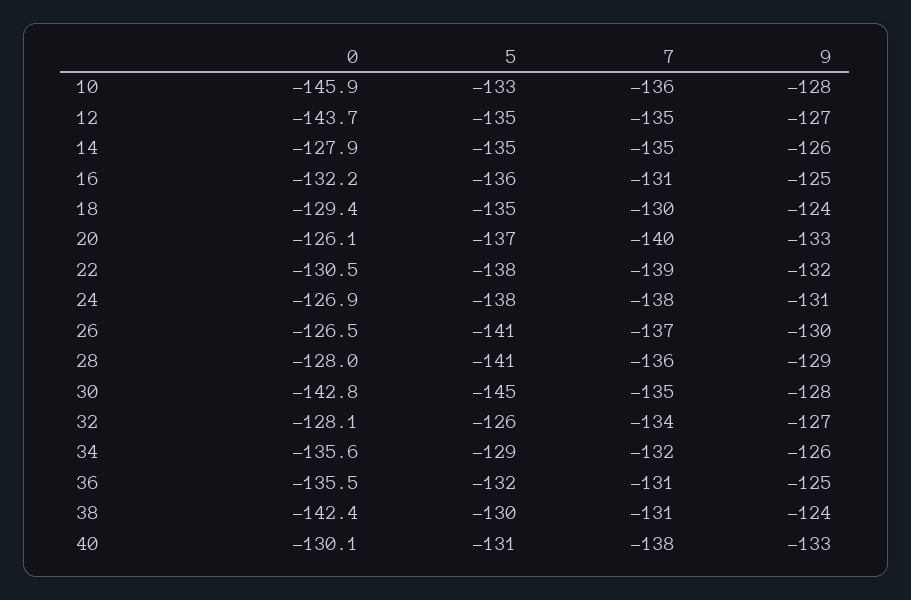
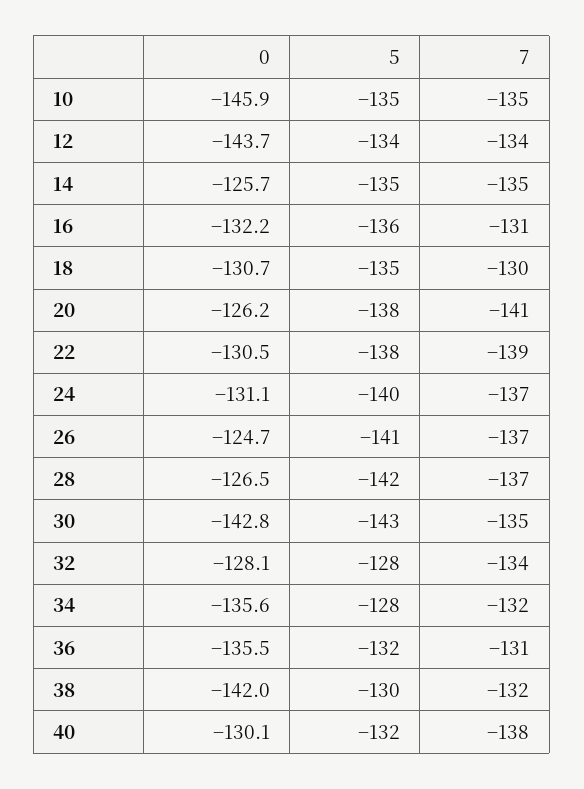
5, 10: -133 -> -135
7, 10: -136 -> -135
9, 10: -128 -> none
5, 12: -135 -> -134
7, 12: -135 -> -134
9, 12: -127 -> none
0, 14: -127.9 -> -125.7
9, 14: -126 -> none
9, 16: -125 -> none
0, 18: -129.4 -> -130.7
9, 18: -124 -> none
0, 20: -126.1 -> -126.2
5, 20: -137 -> -138
7, 20: -140 -> -141
9, 20: -133 -> none
9, 22: -132 -> none
0, 24: -126.9 -> -131.1
5, 24: -138 -> -140
7, 24: -138 -> -137
9, 24: -131 -> none
0, 26: -126.5 -> -124.7
9, 26: -130 -> none
0, 28: -128 -> -126.5
5, 28: -141 -> -142
7, 28: -136 -> -137
9, 28: -129 -> none
5, 30: -145 -> -143
9, 30: -128 -> none
5, 32: -126 -> -128
9, 32: -127 -> none
5, 34: -129 -> -128
9, 34: -126 -> none
9, 36: -125 -> none
0, 38: -142.4 -> -142
7, 38: -131 -> -132
9, 38: -124 -> none
5, 40: -131 -> -132
9, 40: -133 -> none

